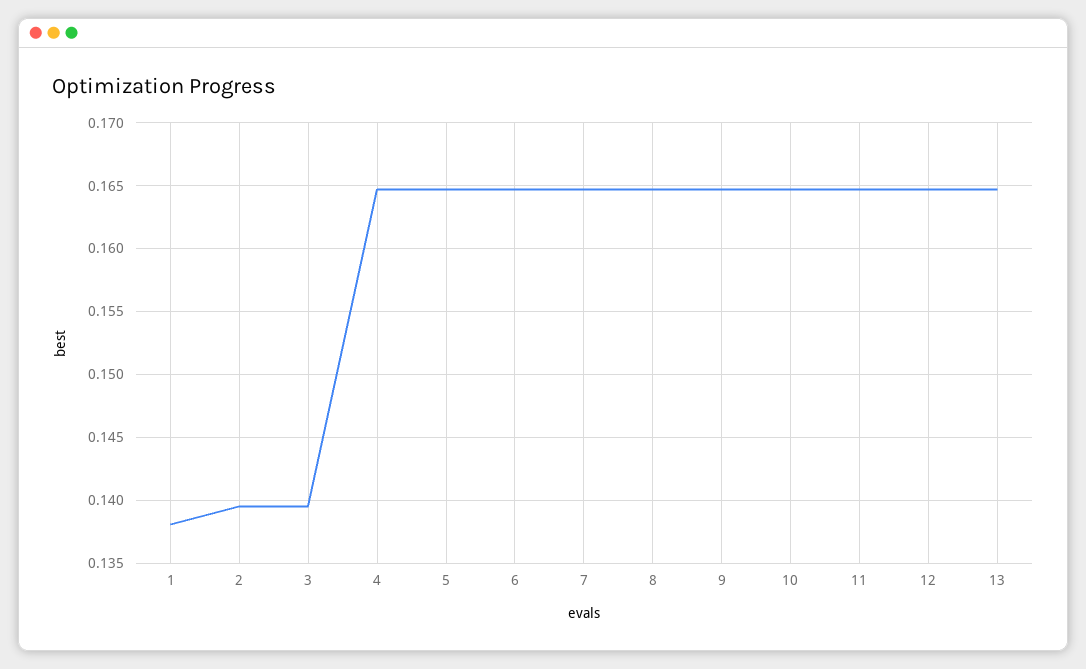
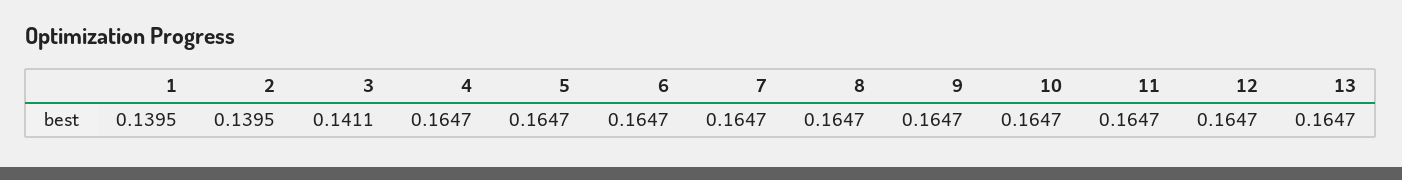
1: 0.138 -> 0.1395
3: 0.1395 -> 0.1411

